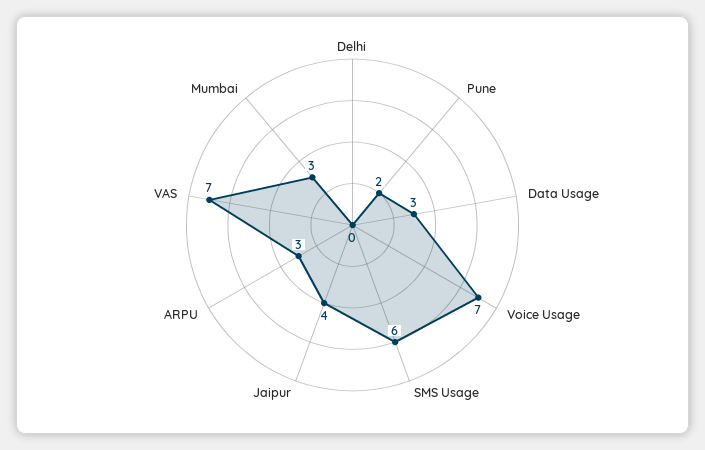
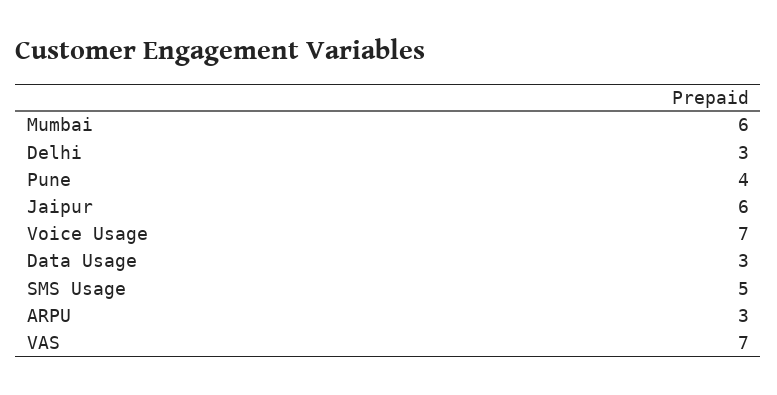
Delhi: 0 -> 3
Pune: 2 -> 4
SMS Usage: 6 -> 5
Jaipur: 4 -> 6
Mumbai: 3 -> 6

